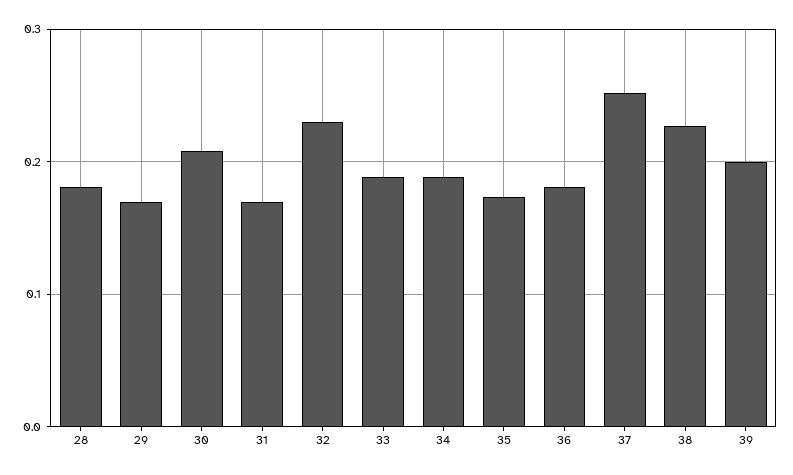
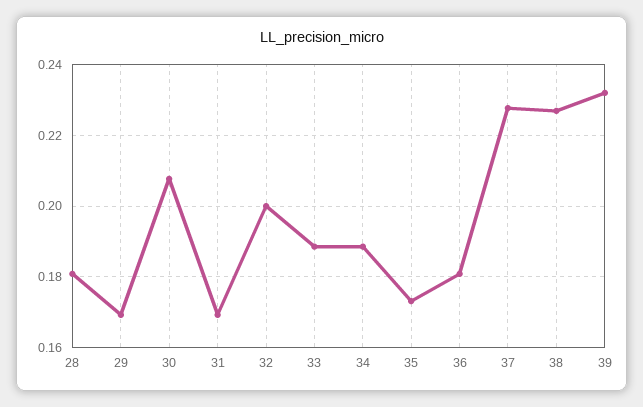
32: 0.23 -> 0.2
37: 0.25 -> 0.228
39: 0.2 -> 0.232

